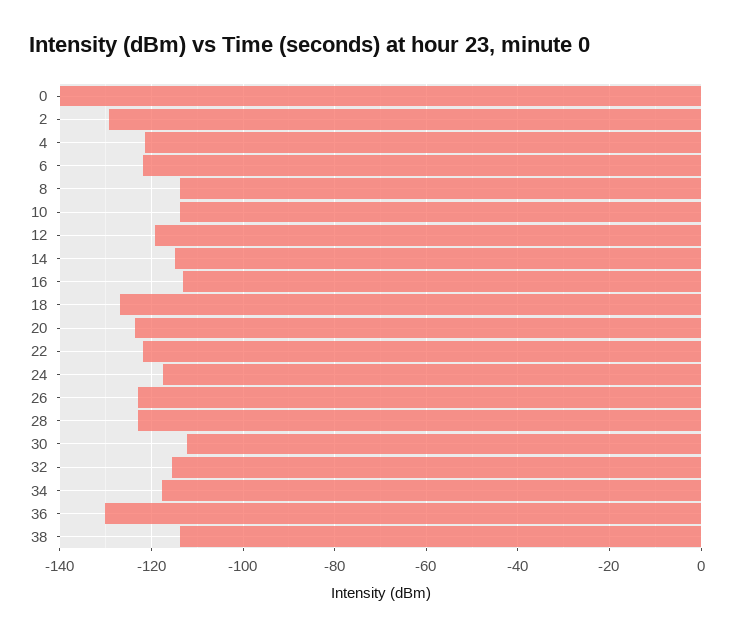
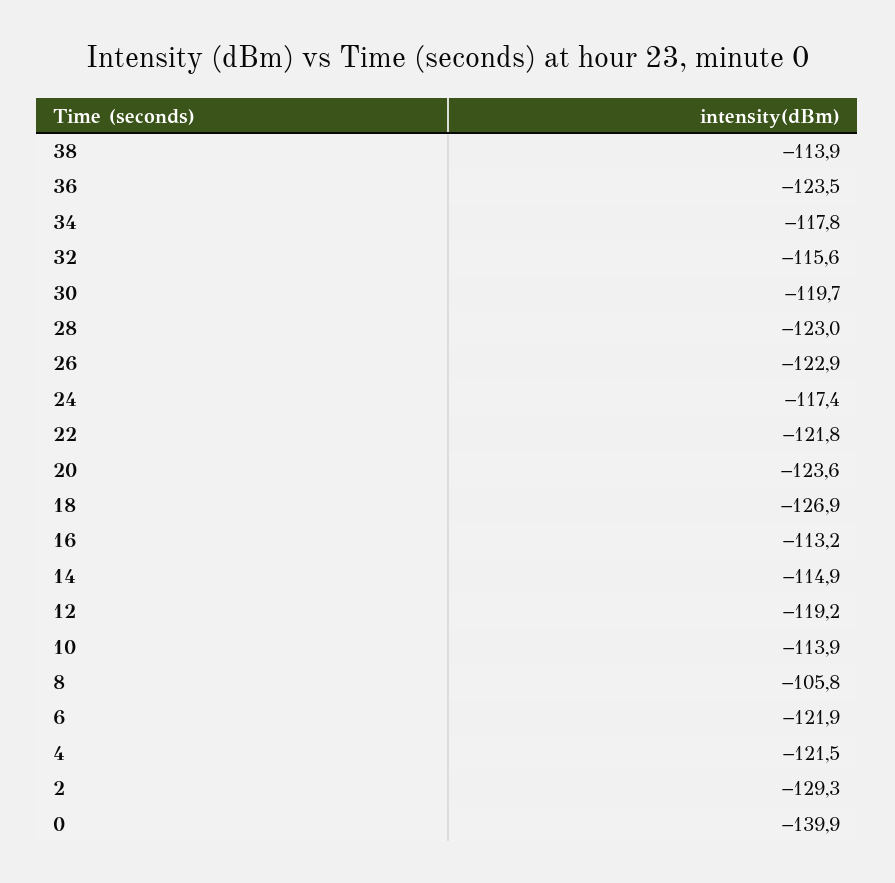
8: -114 -> -105.8
30: -112 -> -119.7
36: -130 -> -123.5

